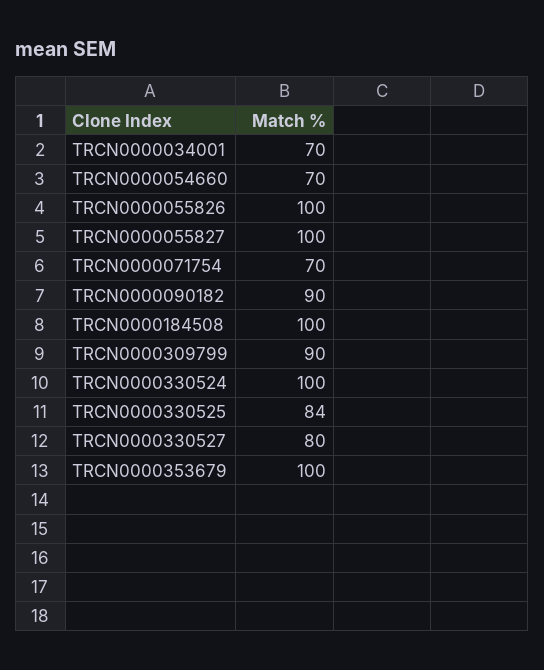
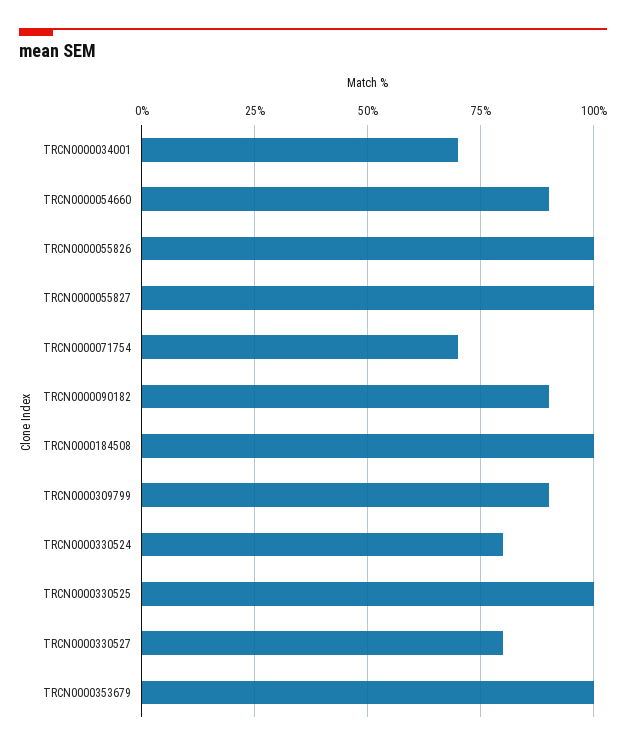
TRCN0000054660: 70 -> 90
TRCN0000330524: 100 -> 80
TRCN0000330525: 84 -> 100

